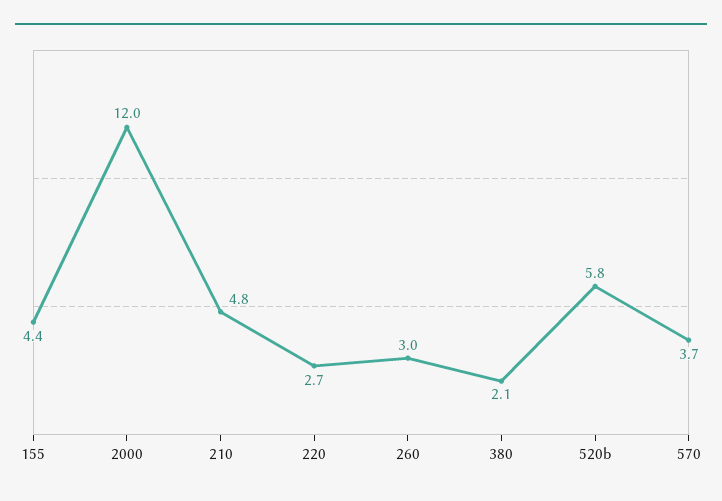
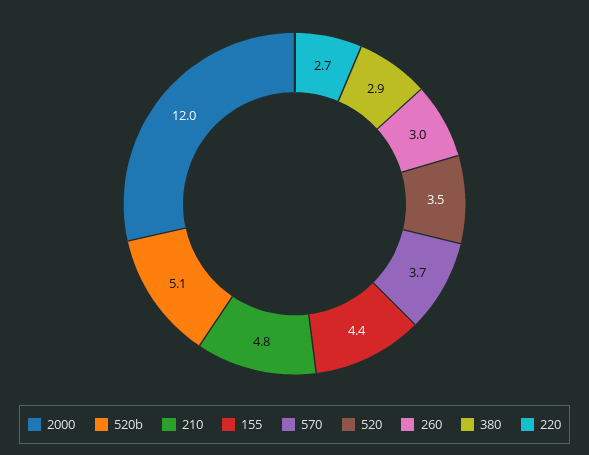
380: 2.1 -> 2.9
520b: 5.8 -> 5.1
520: none -> 3.5

